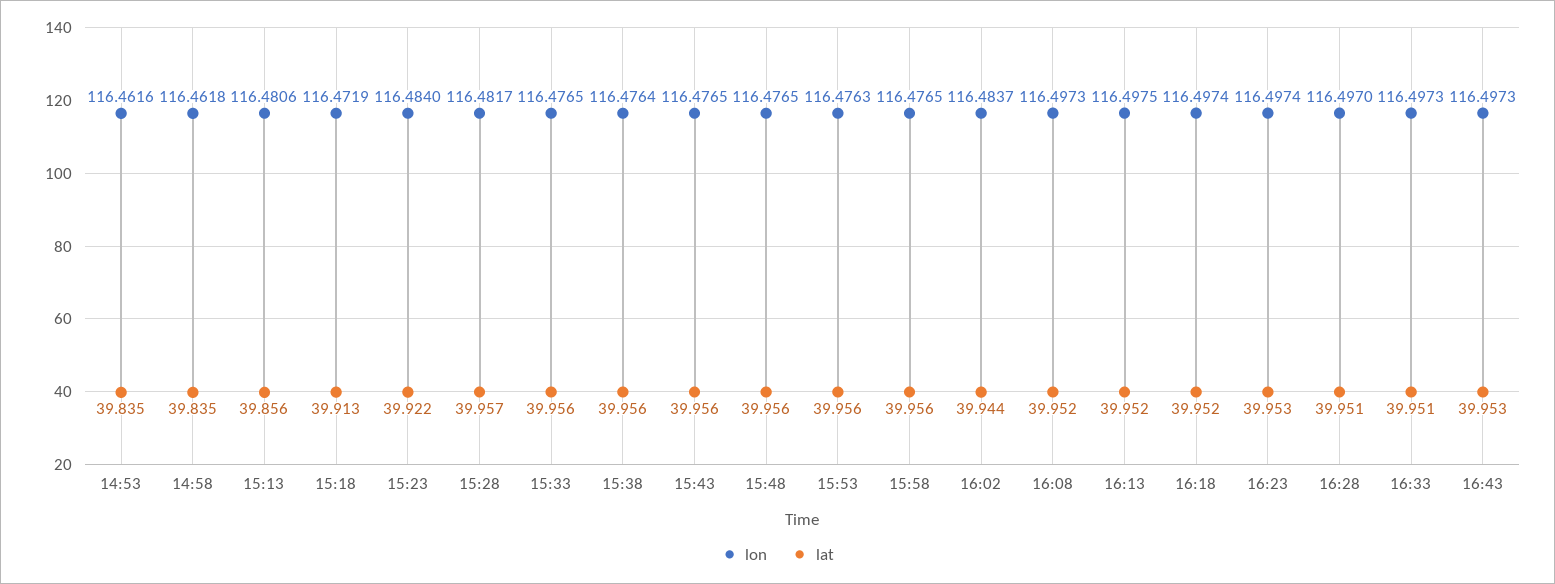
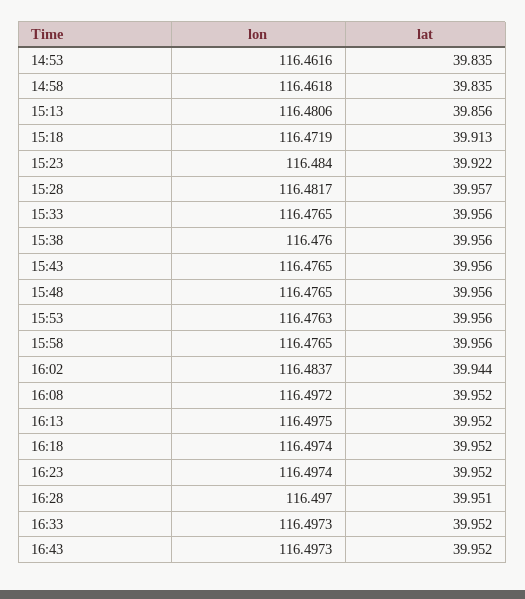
lon, 15:38: 116.4764 -> 116.476
lon, 16:08: 116.4973 -> 116.4972
lat, 16:23: 39.953 -> 39.952
lat, 16:33: 39.951 -> 39.952
lat, 16:43: 39.953 -> 39.952

